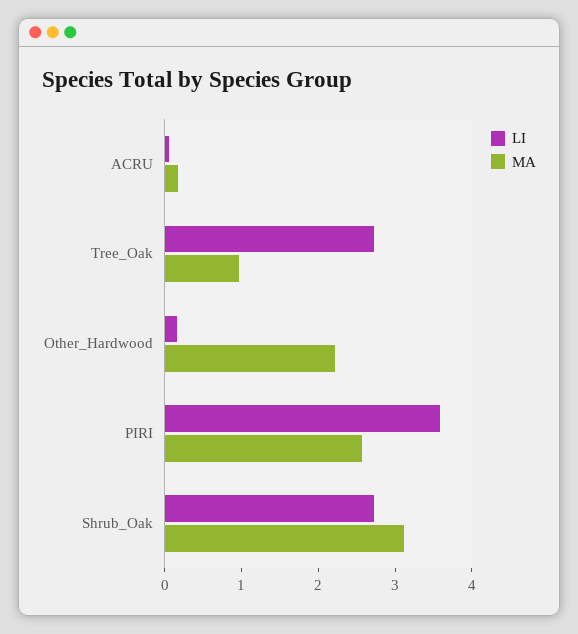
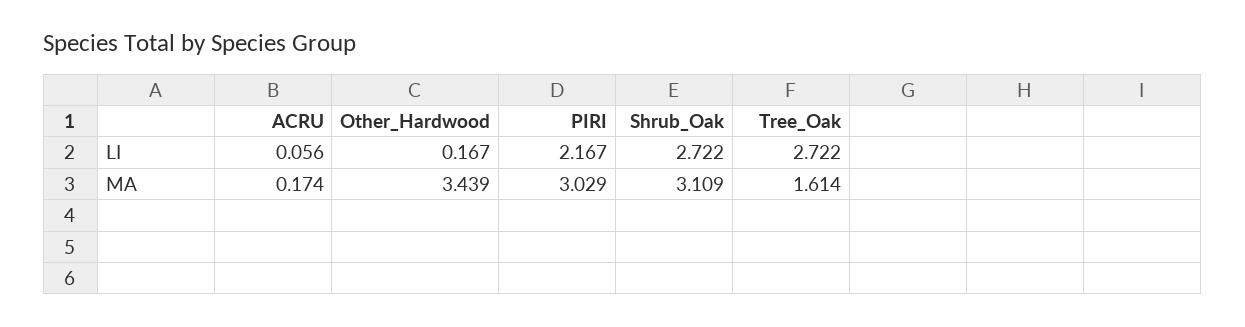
MA, Tree_Oak: 1 -> 1.614
MA, Other_Hardwood: 2.2 -> 3.439
LI, PIRI: 3.6 -> 2.167
MA, PIRI: 2.6 -> 3.029

